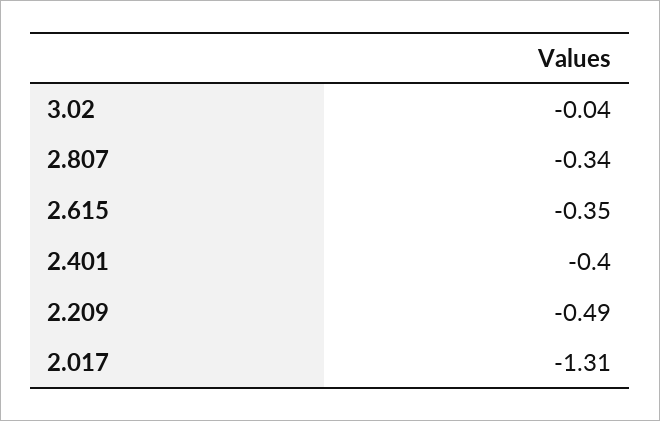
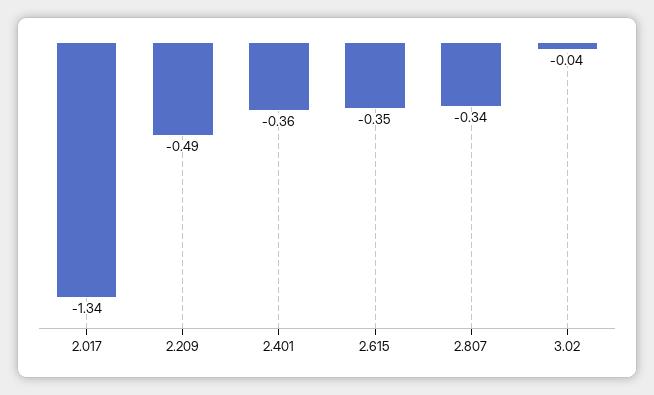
2.401: -0.4 -> -0.36
2.017: -1.31 -> -1.34

